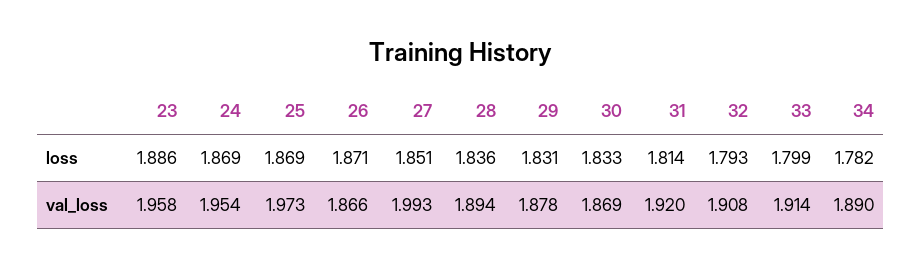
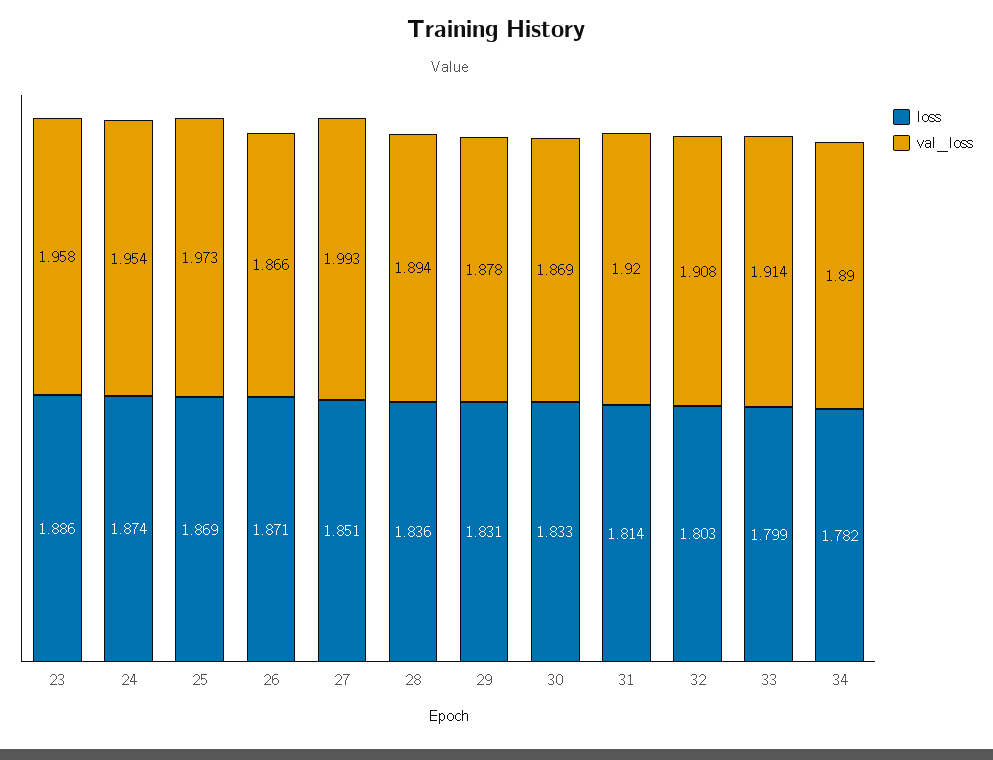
loss, 24: 1.869 -> 1.874
loss, 32: 1.793 -> 1.803

